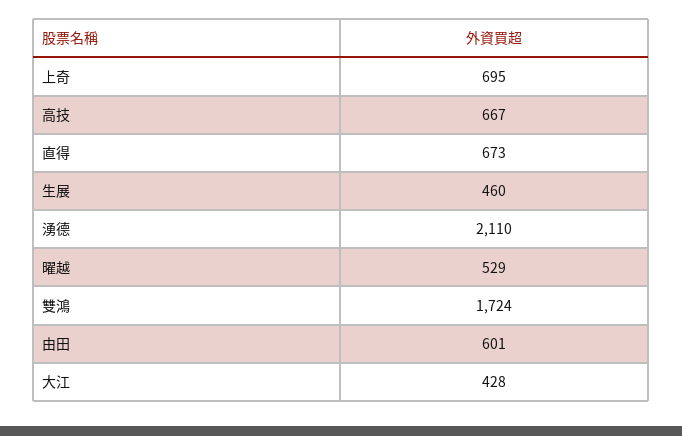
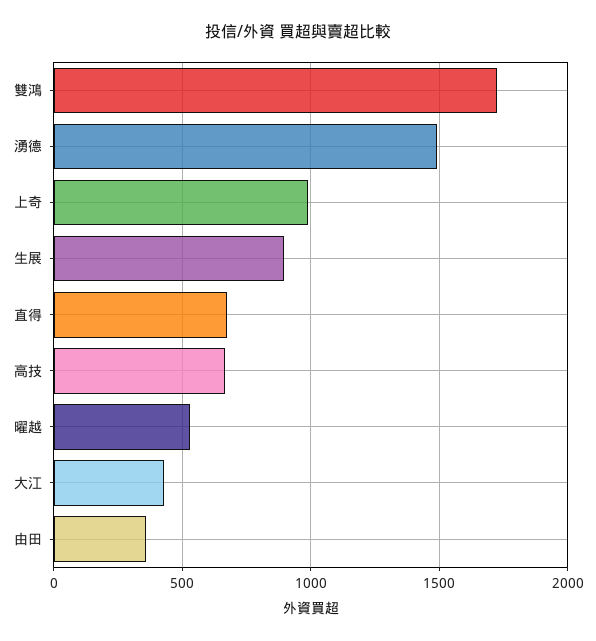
上奇: 695 -> 1000
生展: 460 -> 900
湧德: 2110 -> 1500
由田: 601 -> 350

